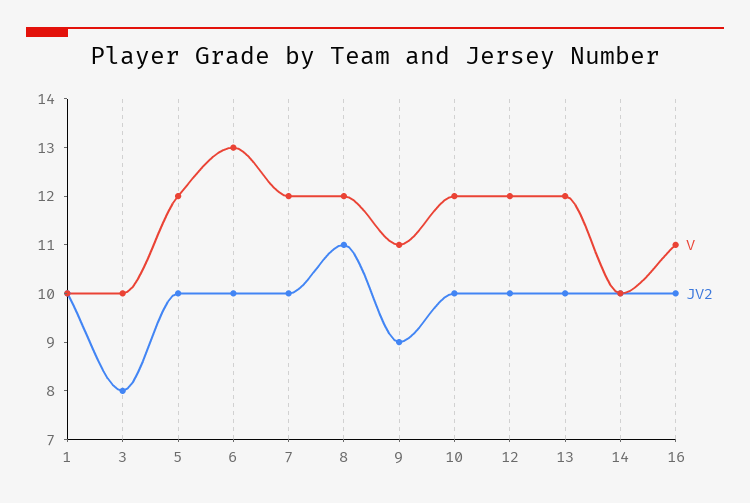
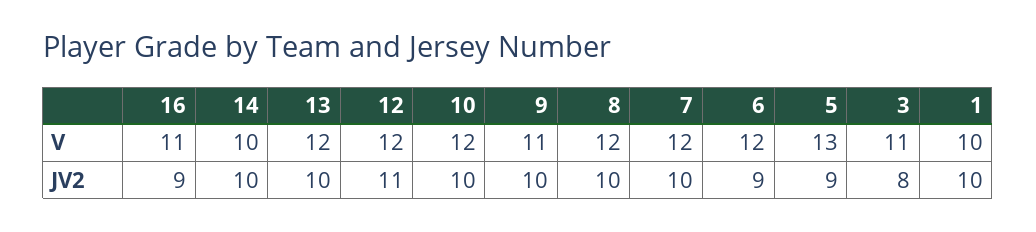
V, 3: 10 -> 11
V, 5: 12 -> 13
JV2, 5: 10 -> 9
V, 6: 13 -> 12
JV2, 6: 10 -> 9
JV2, 8: 11 -> 10
JV2, 9: 9 -> 10
JV2, 12: 10 -> 11
JV2, 16: 10 -> 9

